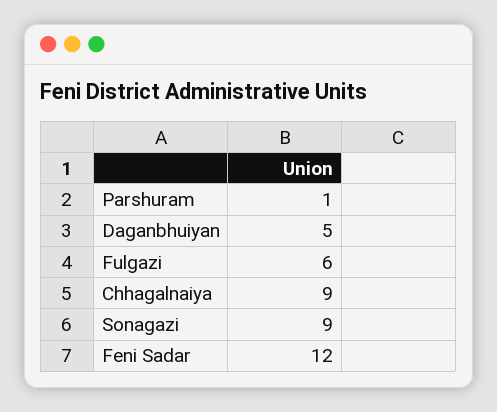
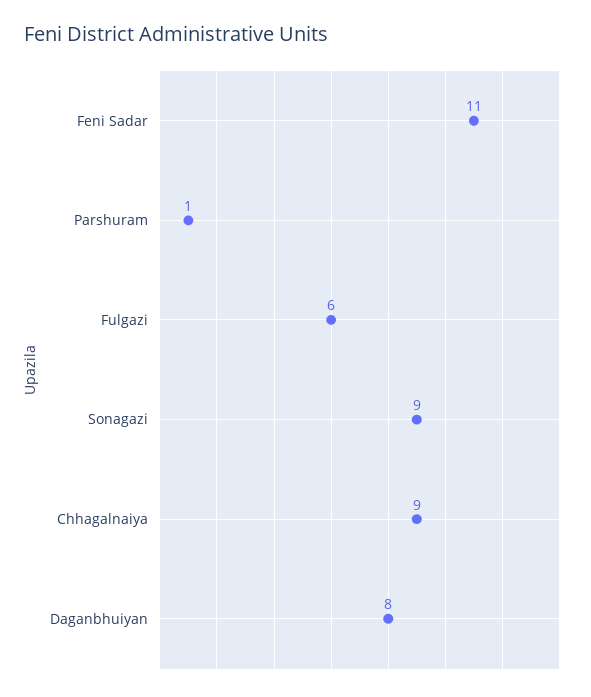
Daganbhuiyan: 5 -> 8
Feni Sadar: 12 -> 11

